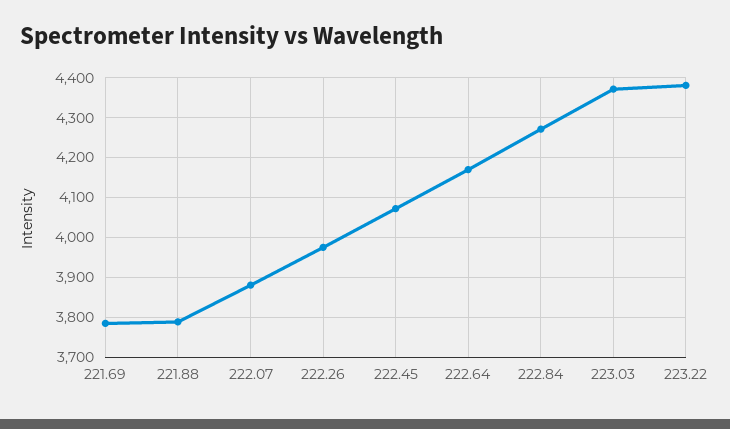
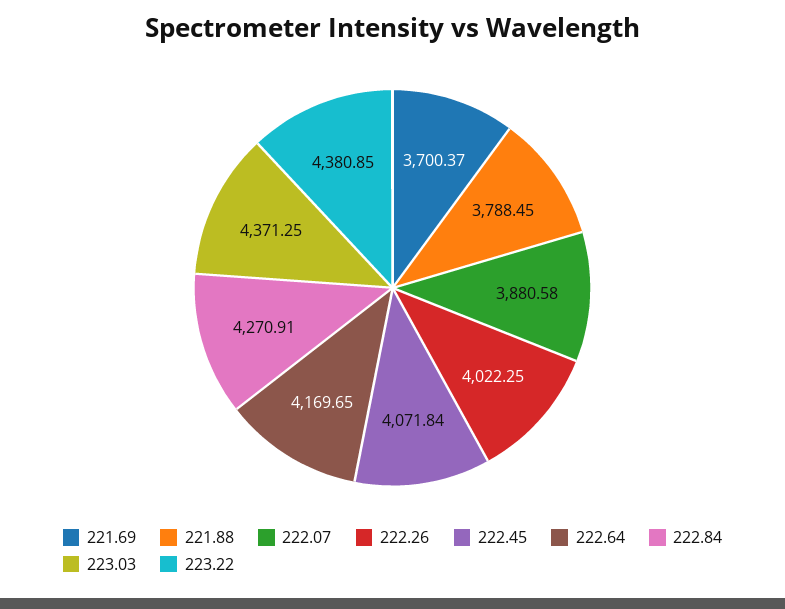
221.69: 3780 -> 3700.37
222.26: 3980 -> 4022.25

